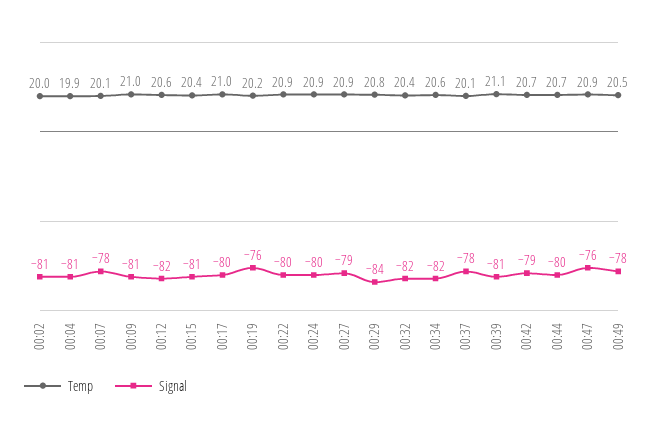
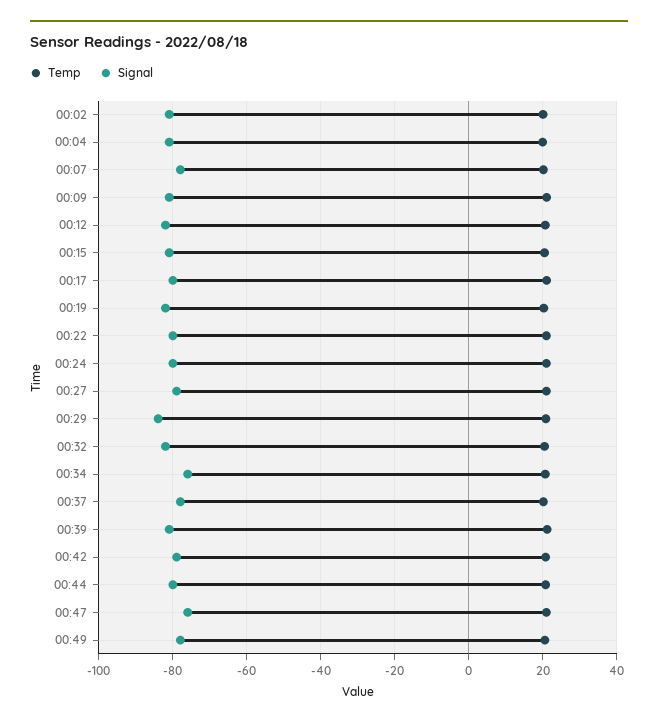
Signal, 00:19: -76 -> -82
Signal, 00:34: -82 -> -76

